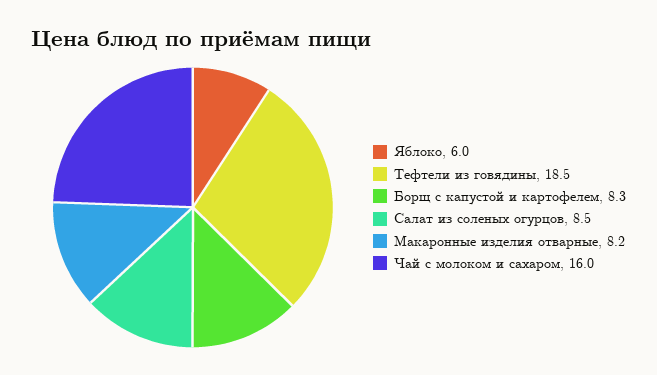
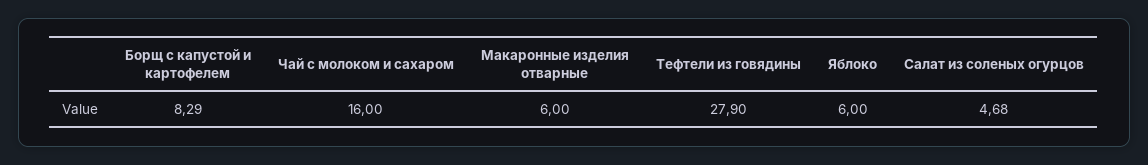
Тефтели из говядины: 18.5 -> 27.9
Салат из соленых огурцов: 8.5 -> 4.68
Макаронные изделия отварные: 8.2 -> 6

